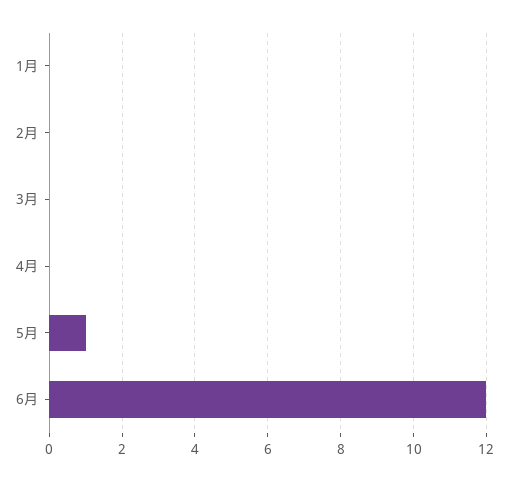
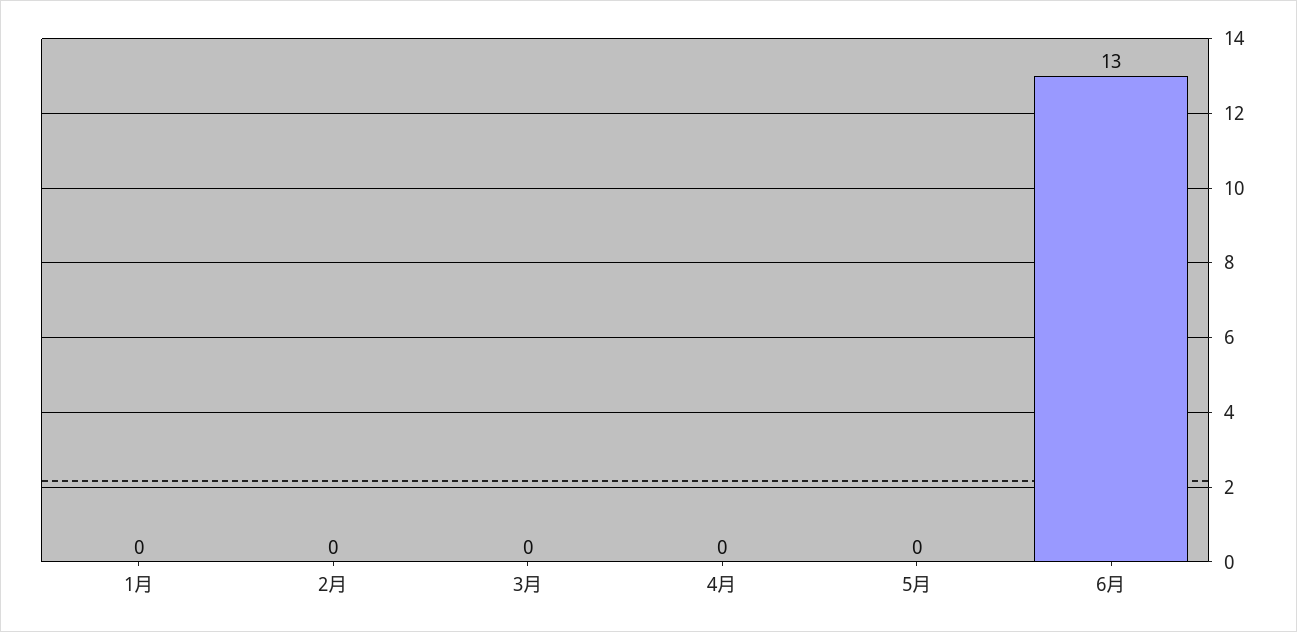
5月: 1 -> 0
6月: 12 -> 13

